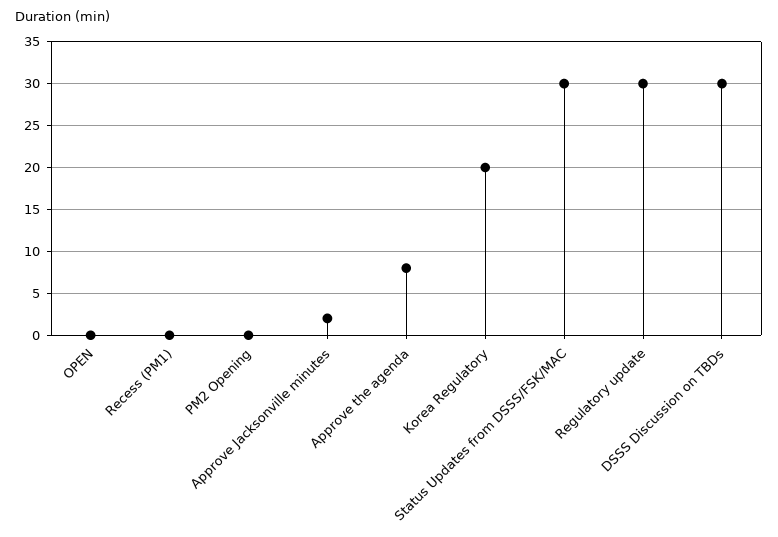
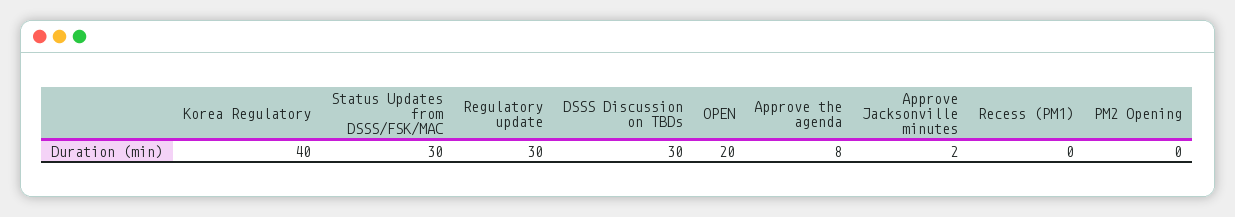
OPEN: 0 -> 20
Korea Regulatory: 20 -> 40

